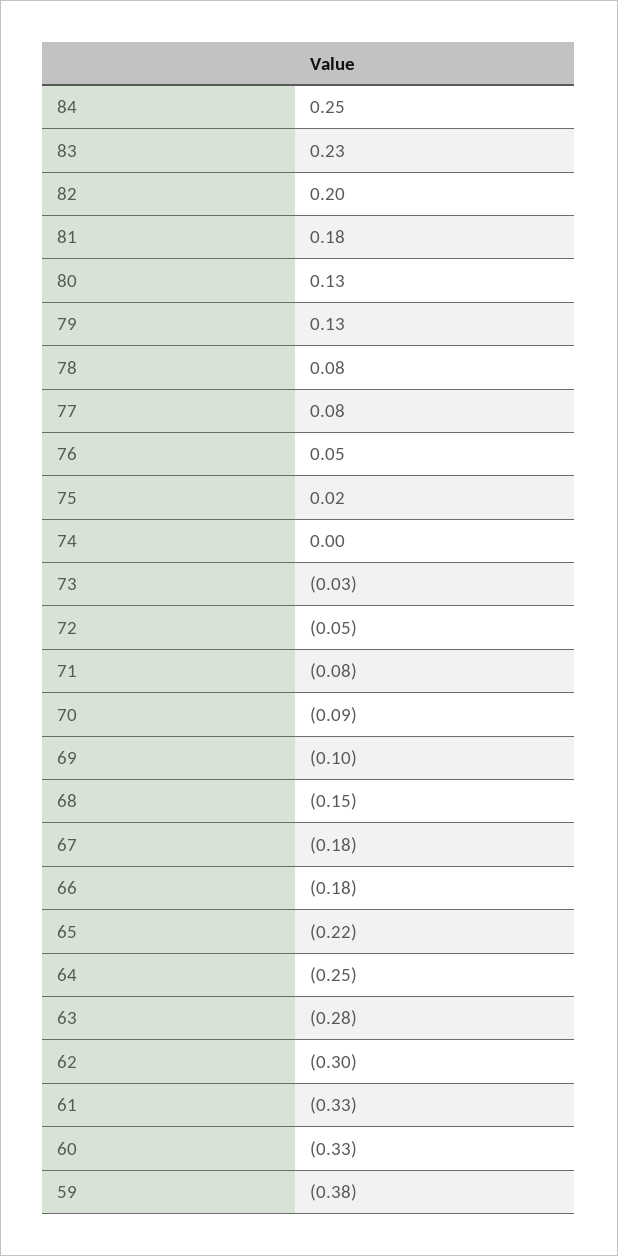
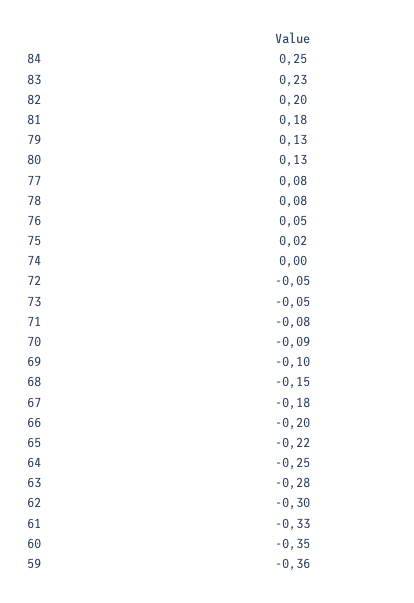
73: -0.03 -> -0.05
66: -0.18 -> -0.2
60: -0.33 -> -0.35
59: -0.38 -> -0.36

